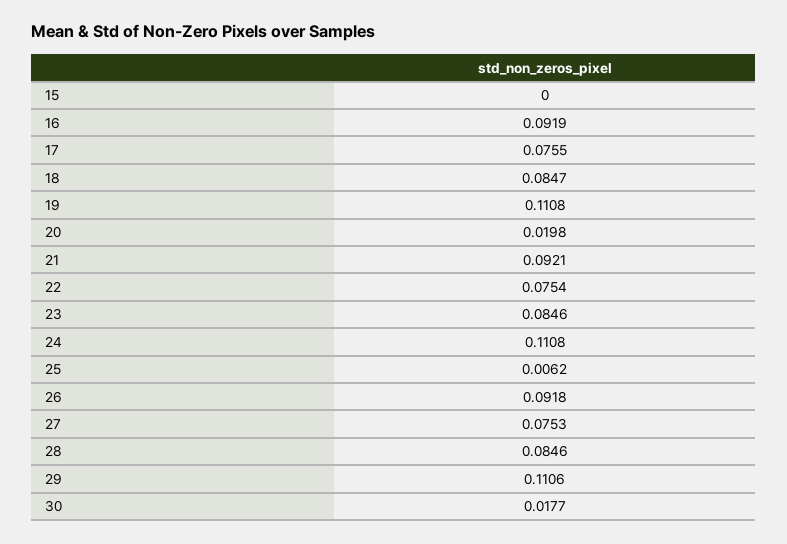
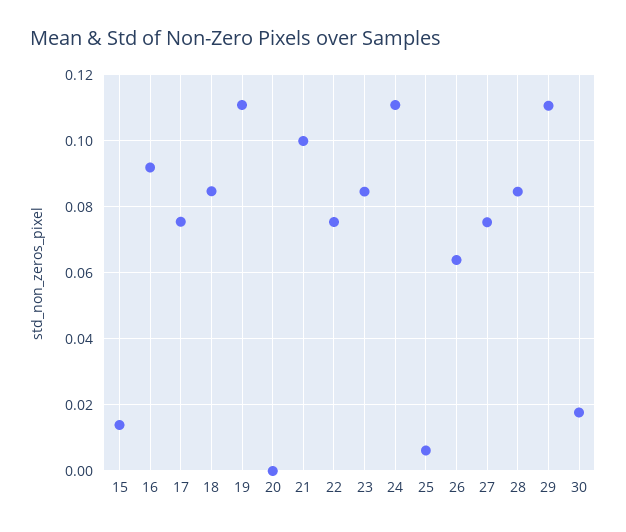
15: 0 -> 0.014
20: 0.0198 -> 0
21: 0.0921 -> 0.1
26: 0.0918 -> 0.064

